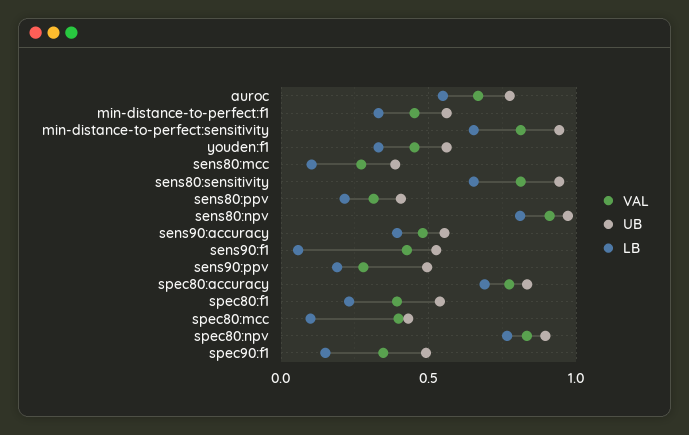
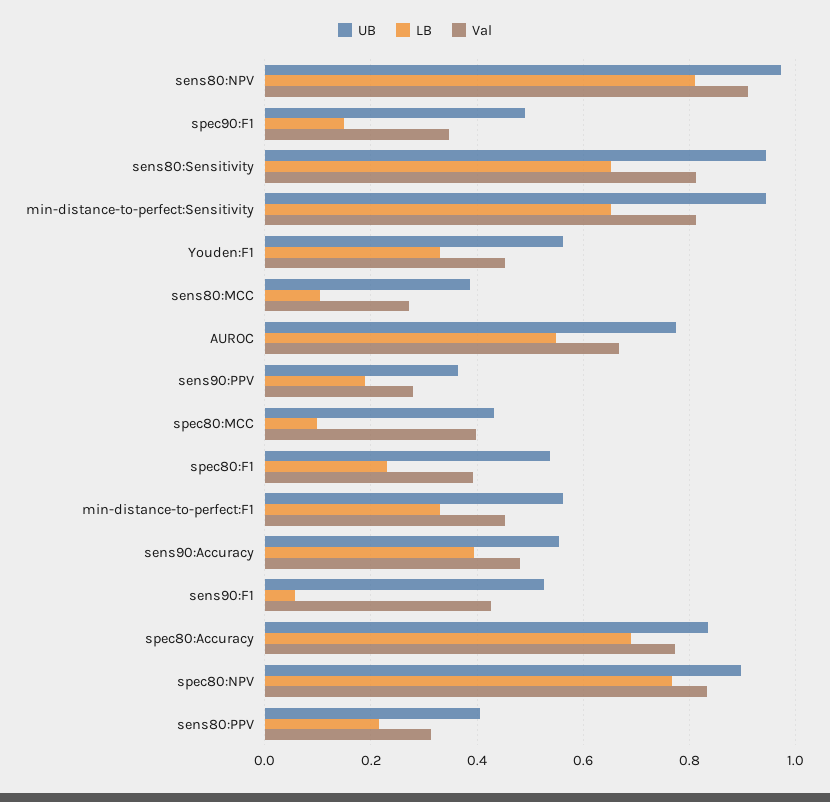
UB, sens90:ppv: 0.5 -> 0.36

